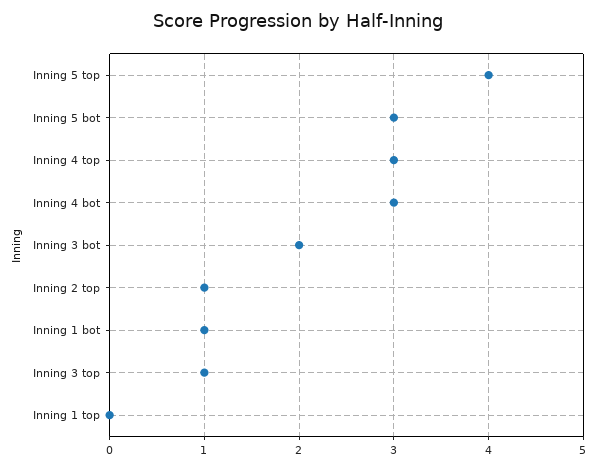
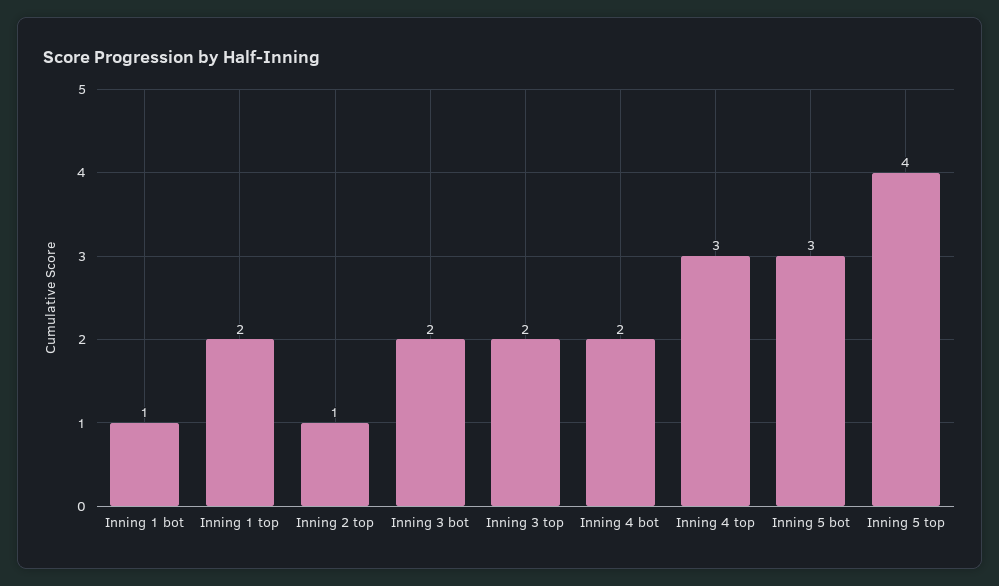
Inning 4 bot: 3 -> 2
Inning 3 top: 1 -> 2
Inning 1 top: 0 -> 2

